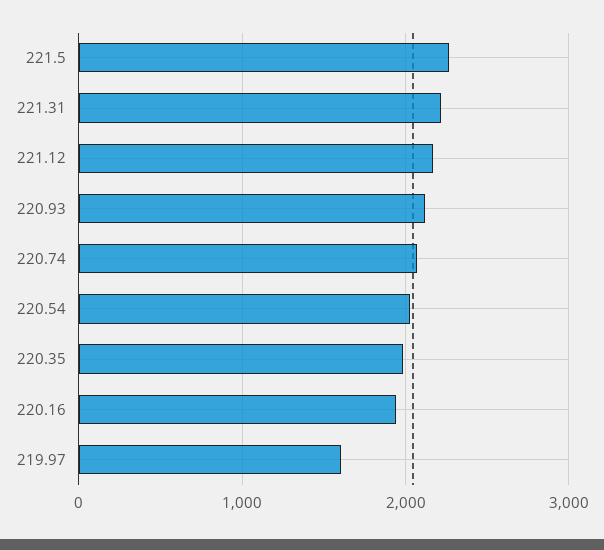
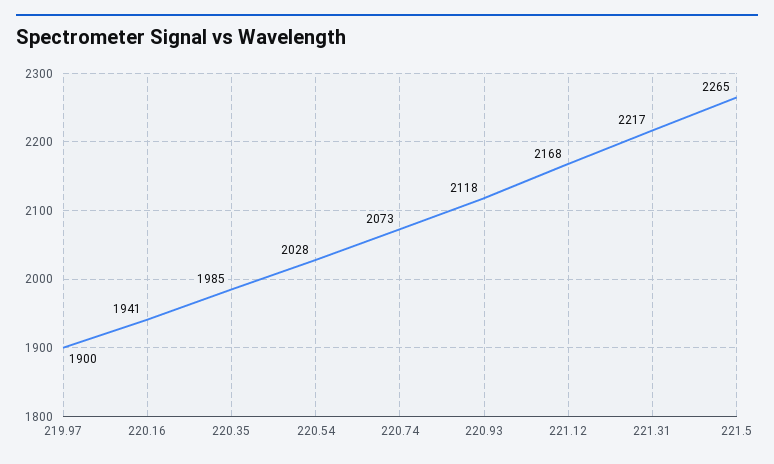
219.97: 1600 -> 1900

